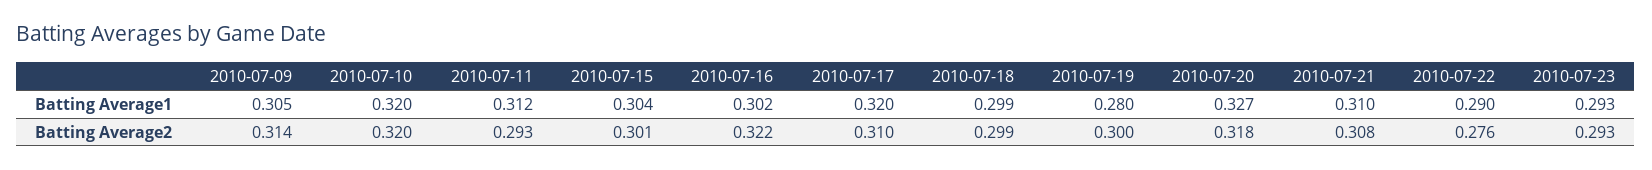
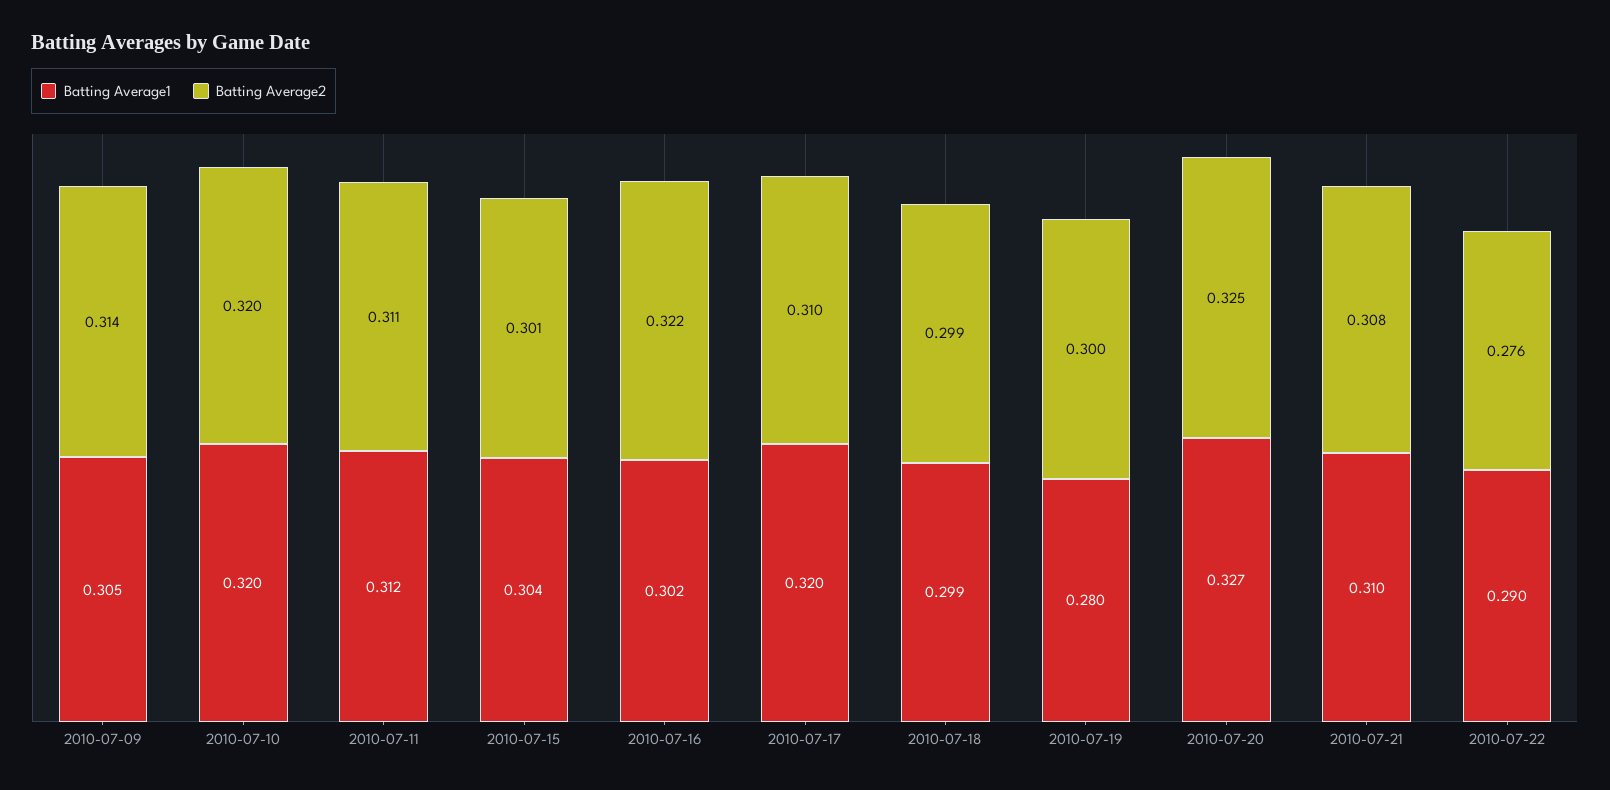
Batting Average1, 2010-07-23: 0.293 -> none
Batting Average2, 2010-07-11: 0.293 -> 0.311
Batting Average2, 2010-07-20: 0.318 -> 0.325
Batting Average2, 2010-07-23: 0.293 -> none

